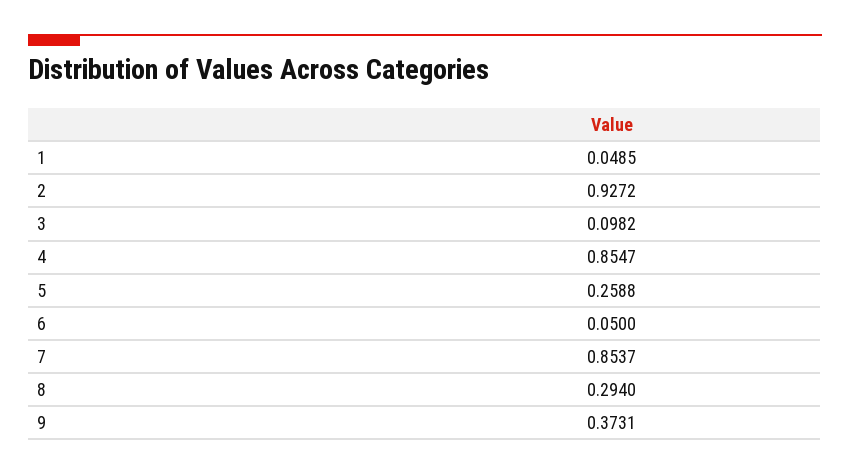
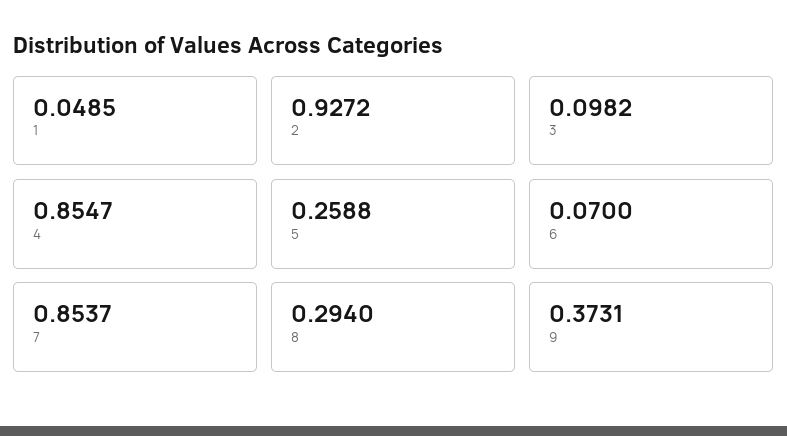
6: 0.05 -> 0.07

